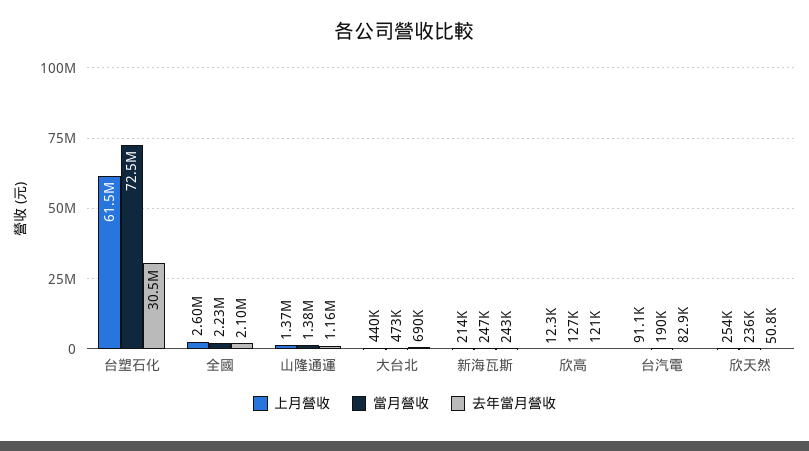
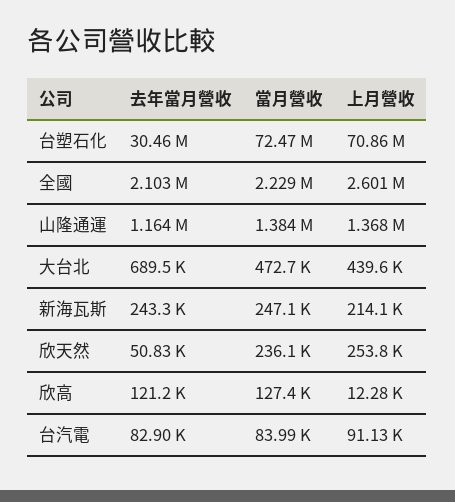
上月營收, 台塑石化: 61500000 -> 70860000
當月營收, 台汽電: 190000 -> 83990

